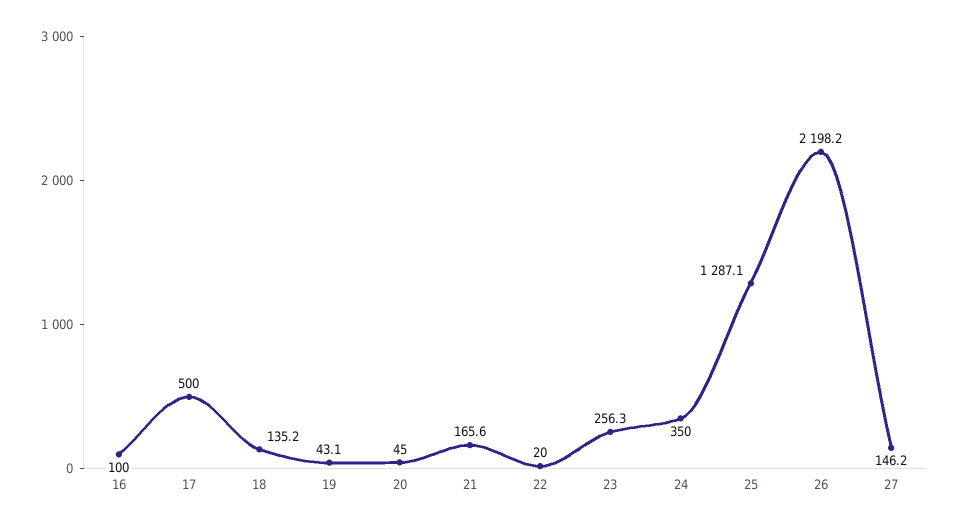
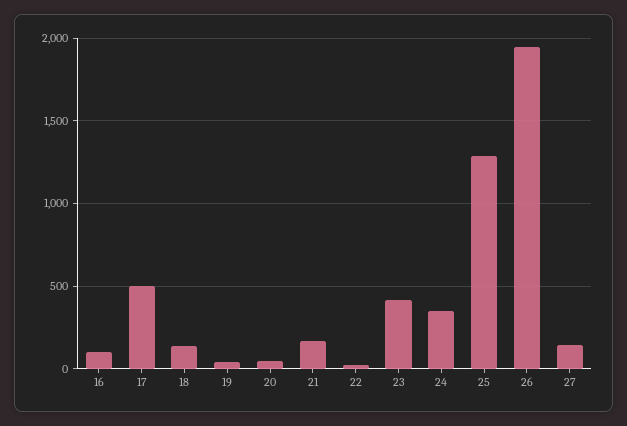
23: 256.3 -> 400
26: 2198.2 -> 1950

